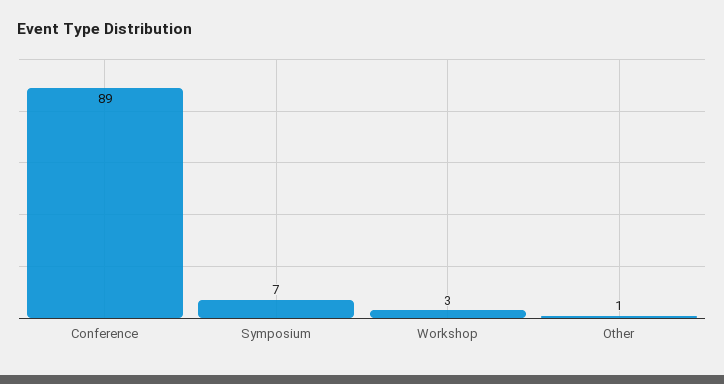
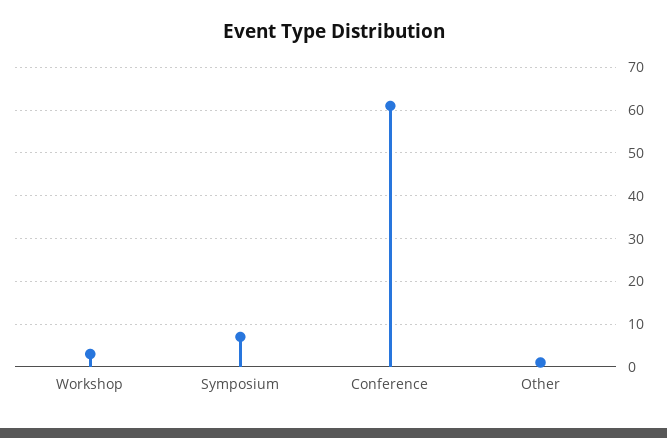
Conference: 89 -> 60

